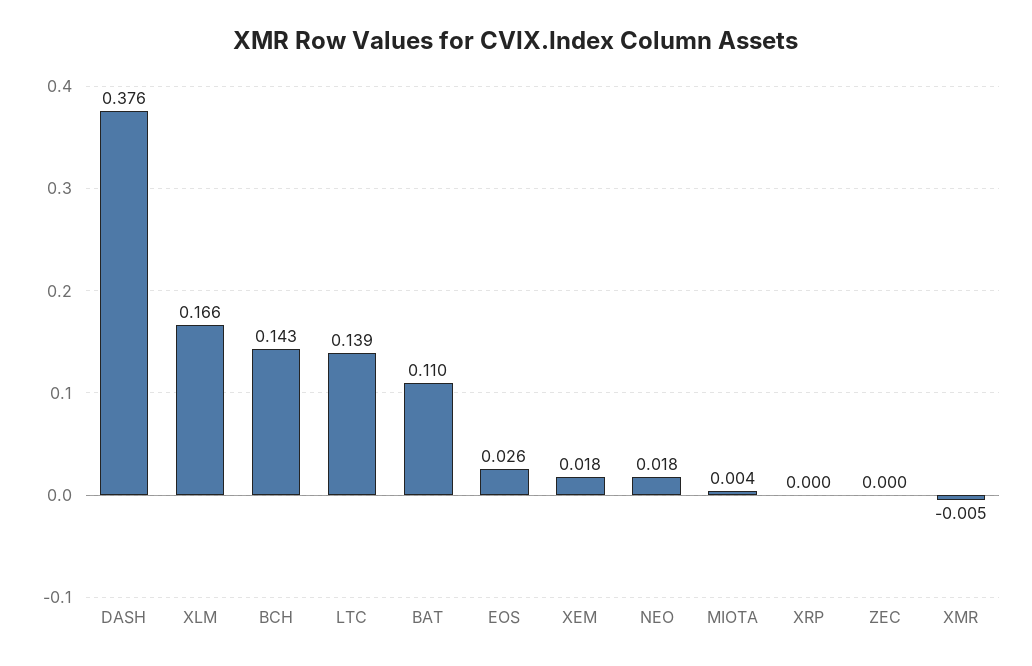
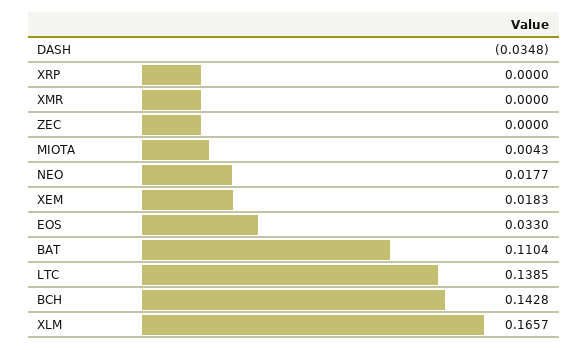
DASH: 0.376 -> -0.0348
EOS: 0.026 -> 0.033
XMR: -0.005 -> 0

